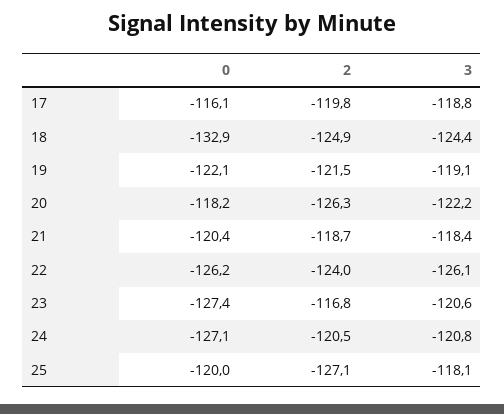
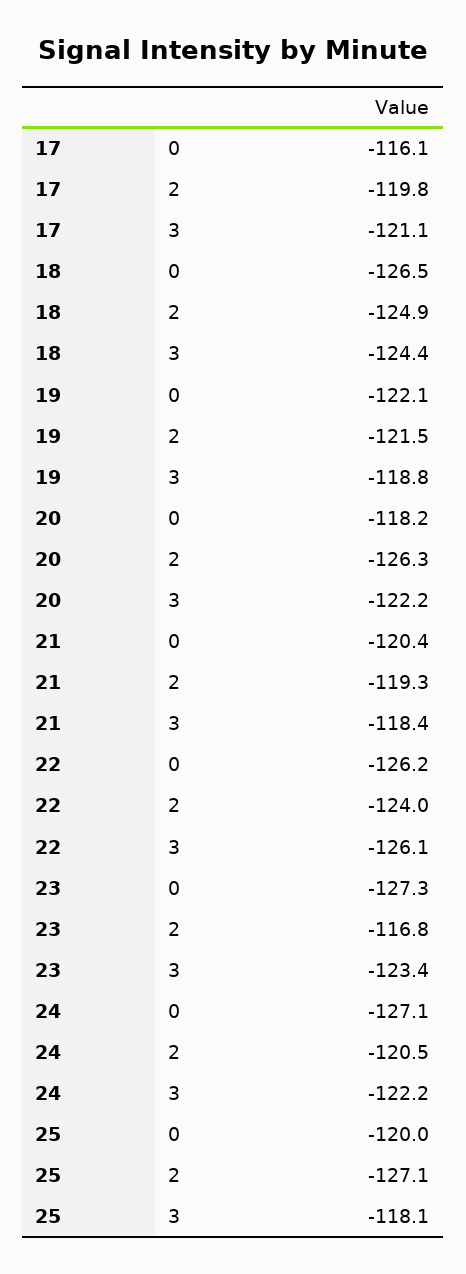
3, 17: -118.8 -> -121.1
0, 18: -132.9 -> -126.5
3, 19: -119.1 -> -118.8
2, 21: -118.7 -> -119.3
0, 23: -127.4 -> -127.3
3, 23: -120.6 -> -123.4
3, 24: -120.8 -> -122.2

